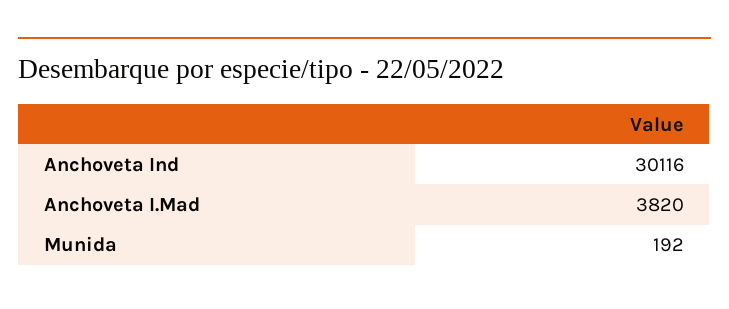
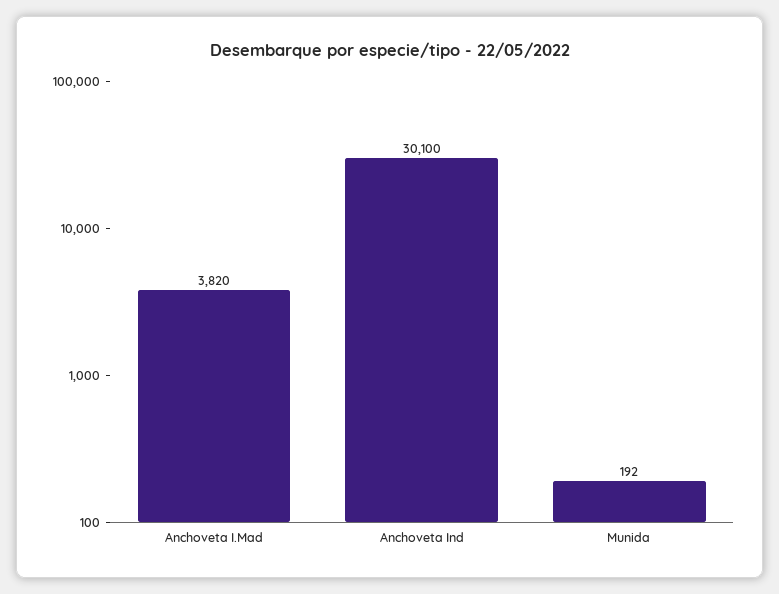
Anchoveta Ind: 30116 -> 30100

